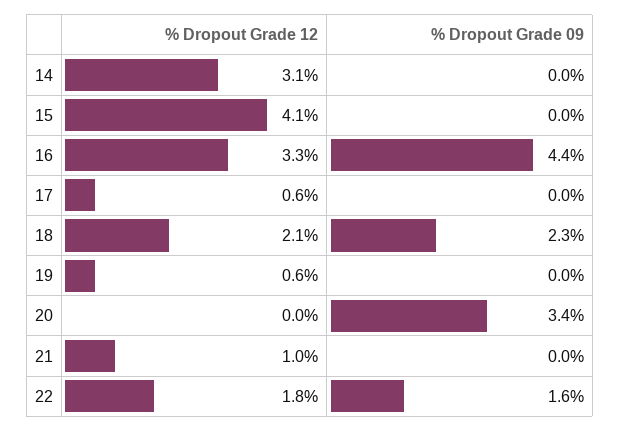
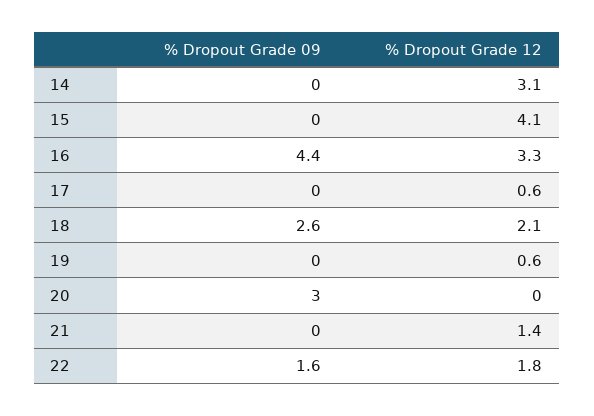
% Dropout Grade 09, 18: 2.3 -> 2.6
% Dropout Grade 09, 20: 3.4 -> 3
% Dropout Grade 12, 21: 1 -> 1.4

